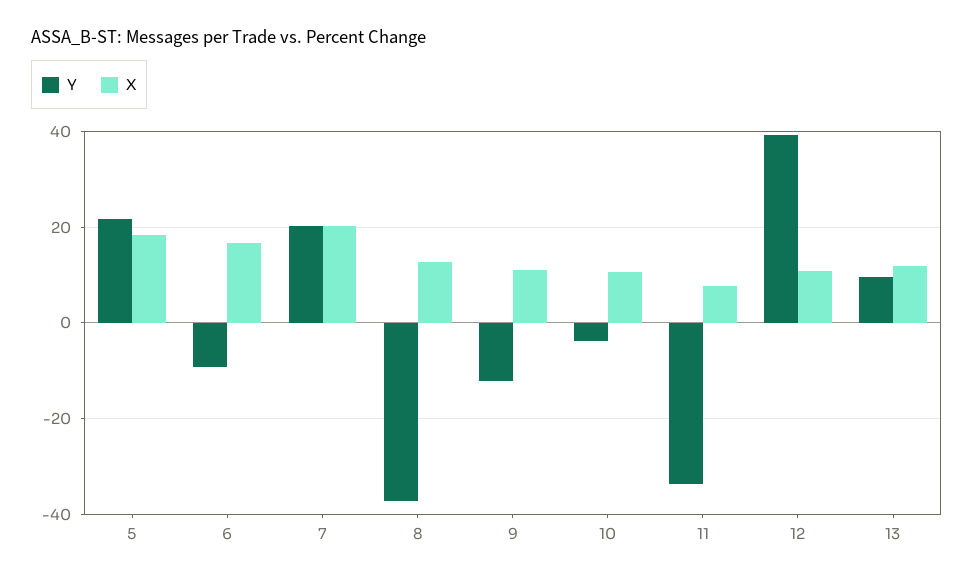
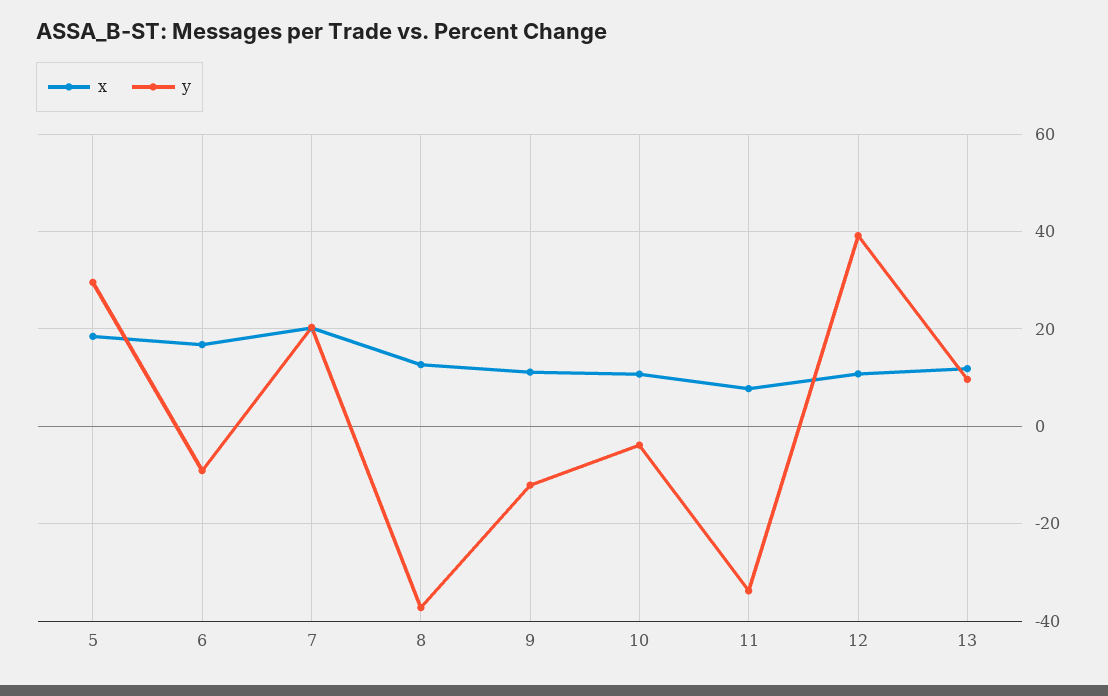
Y, 5: 22 -> 30

